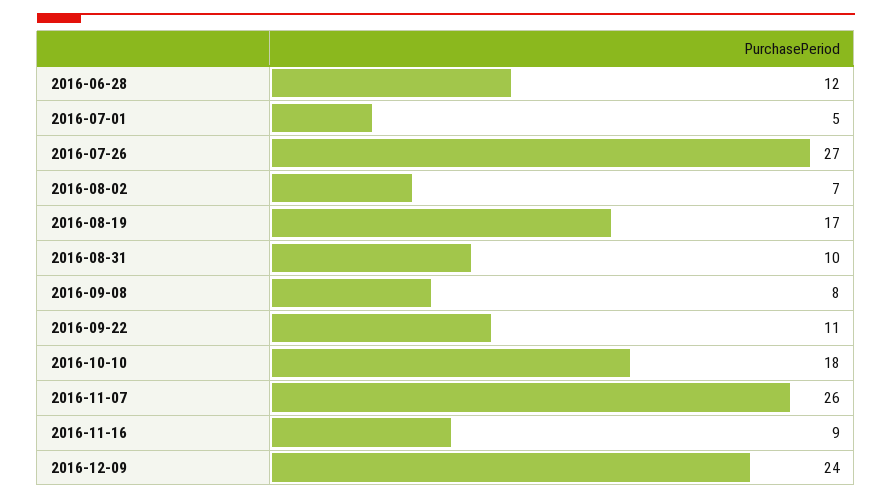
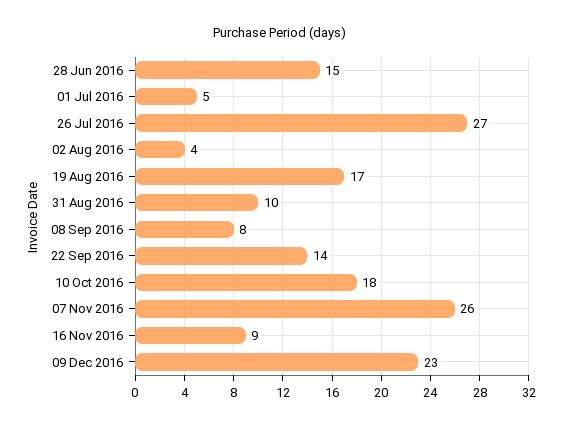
2016-06-28: 12 -> 15
2016-08-02: 7 -> 4
2016-09-22: 11 -> 14
2016-12-09: 24 -> 23

